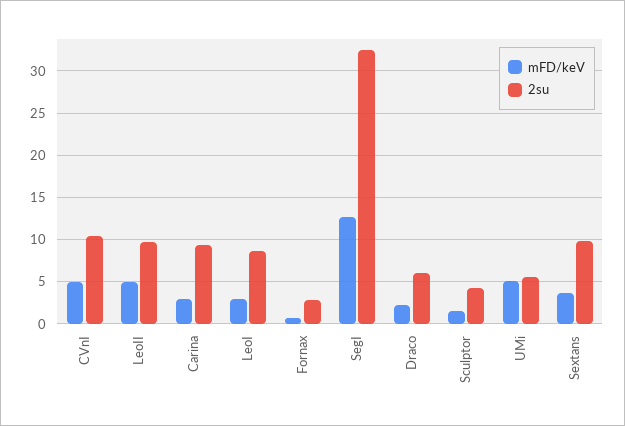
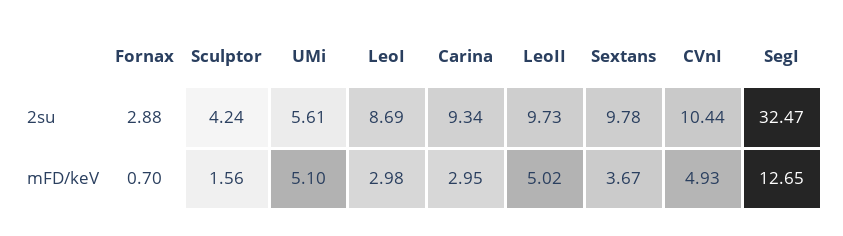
mFD/keV, Draco: 2 -> none
2su, Draco: 6 -> none

